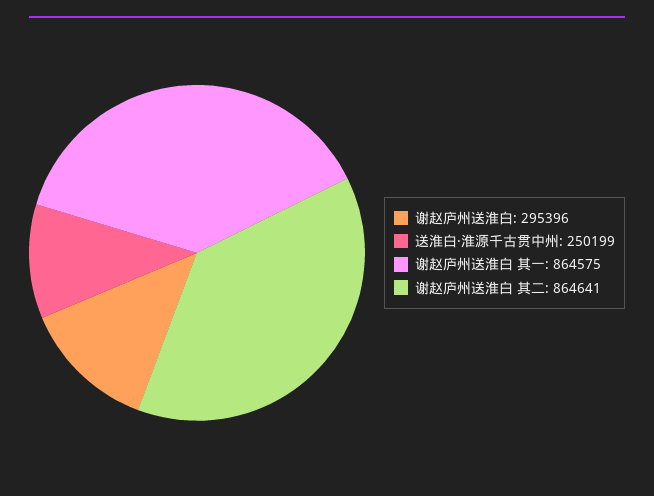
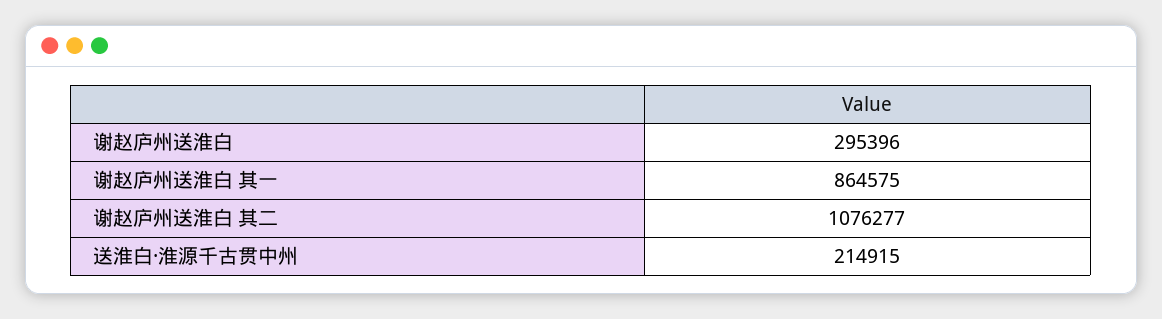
送淮白·淮源千古贯中州: 250199 -> 214915
谢赵庐州送淮白 其二: 864641 -> 1076277

